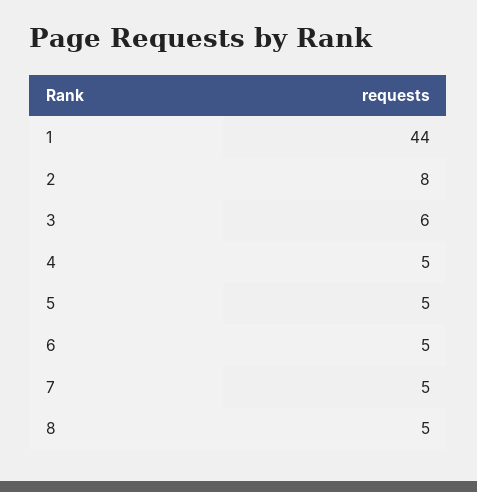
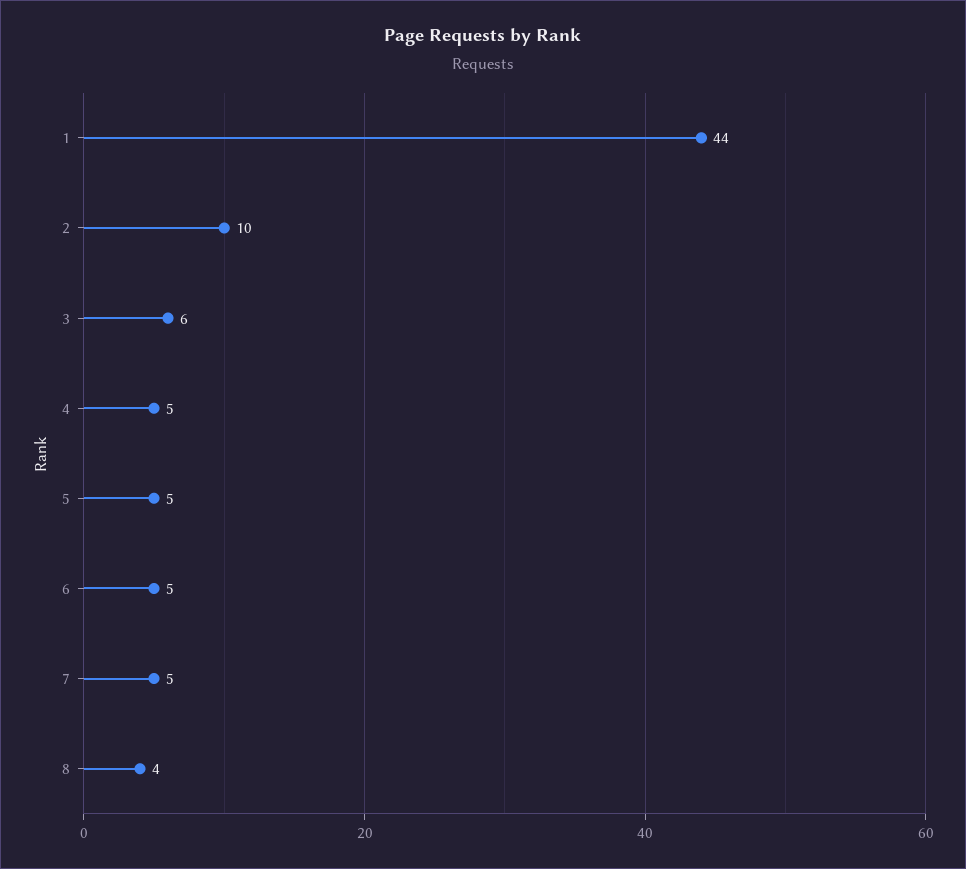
2: 8 -> 10
8: 5 -> 4

